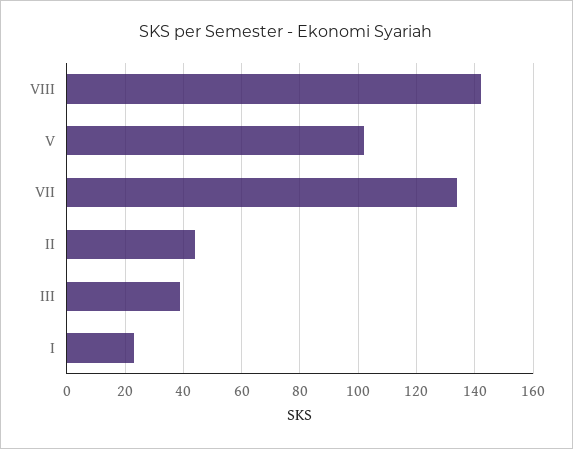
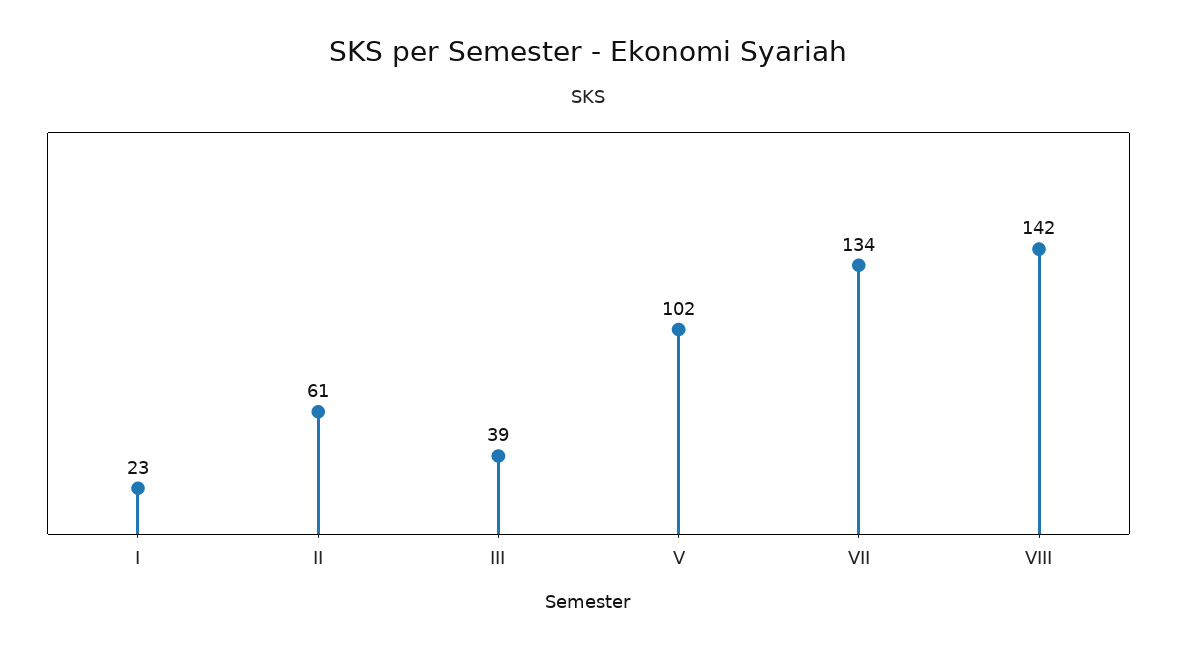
II: 45 -> 61

